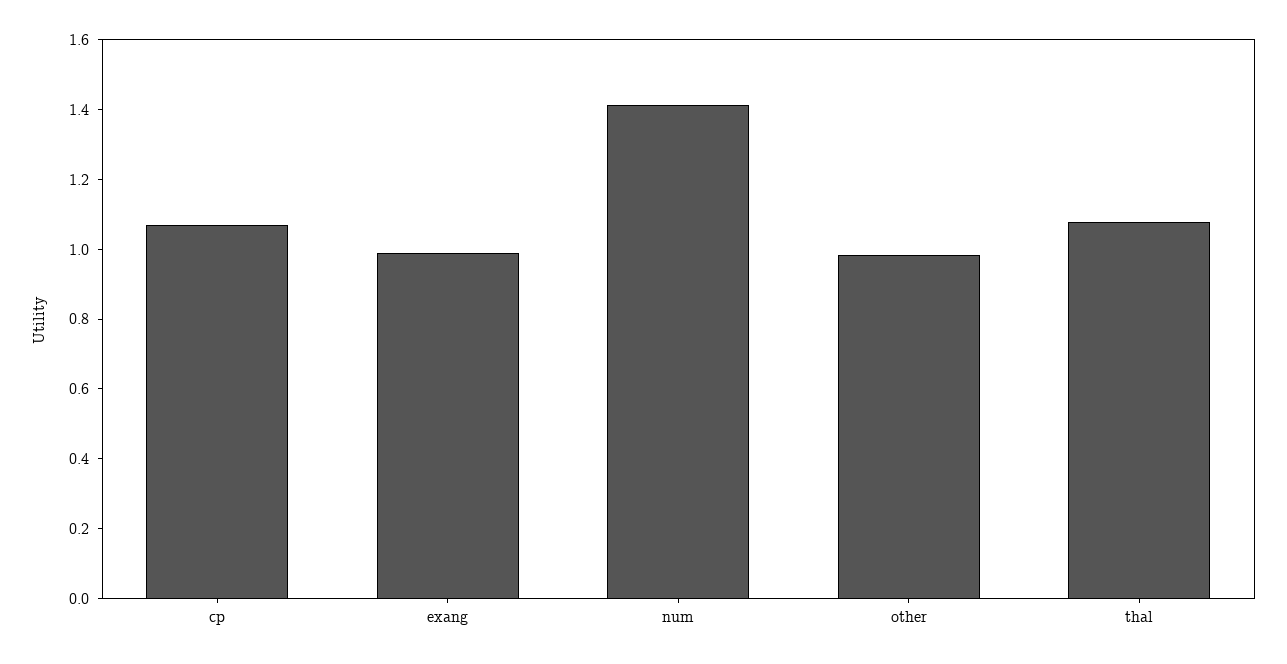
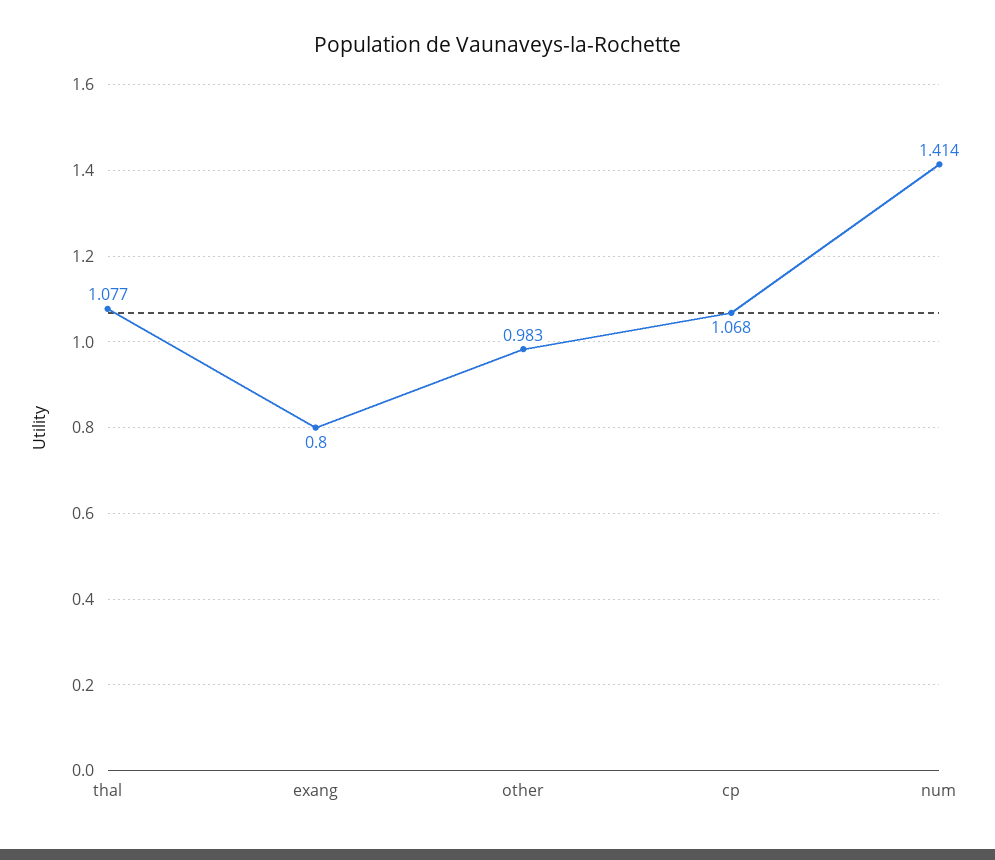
exang: 1 -> 0.8

